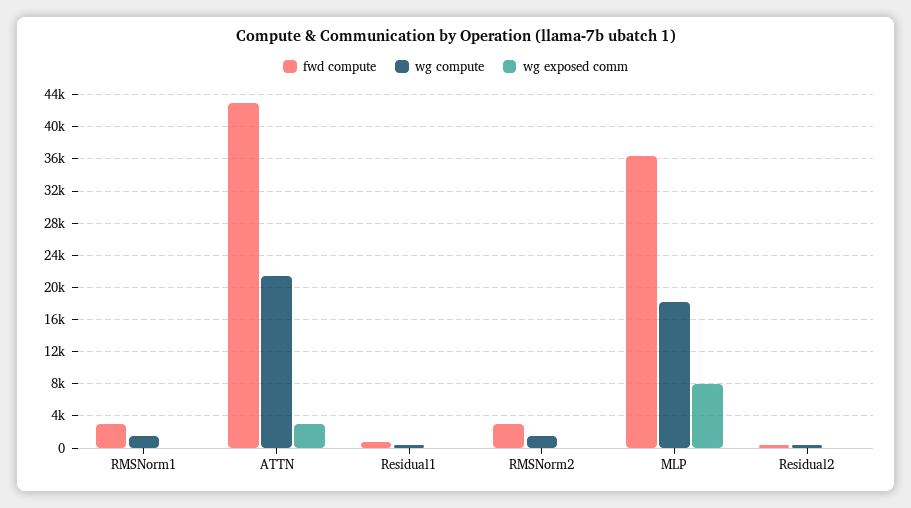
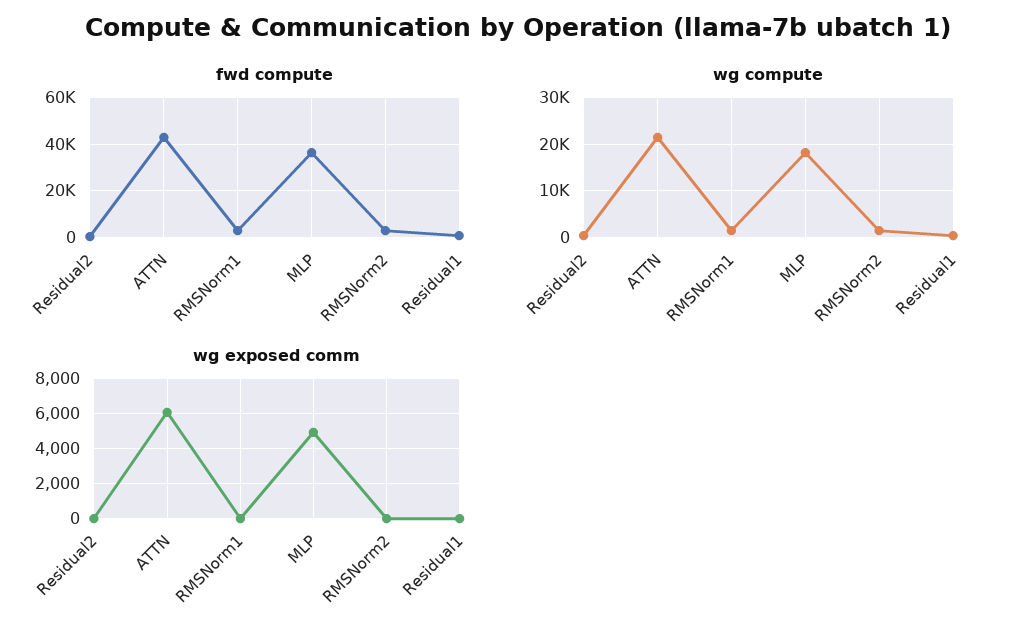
wg exposed comm, ATTN: 3000 -> 6000
wg exposed comm, MLP: 8000 -> 5000

